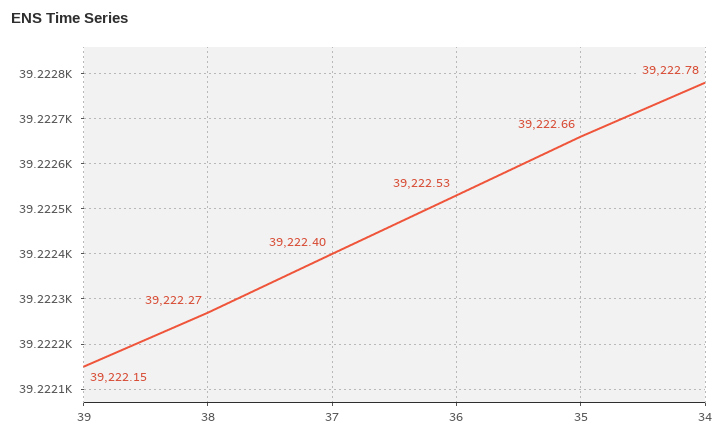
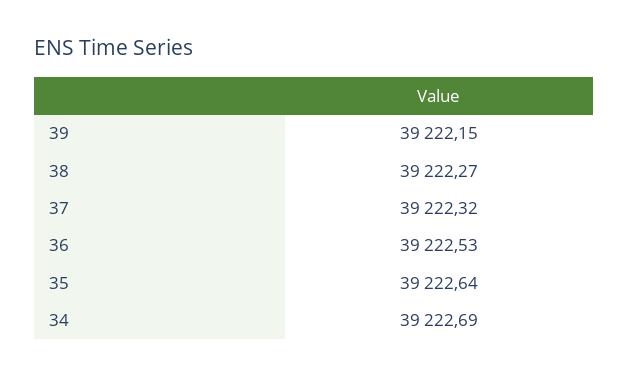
37: 39222.4 -> 39222.32
35: 39222.66 -> 39222.64
34: 39222.78 -> 39222.69

